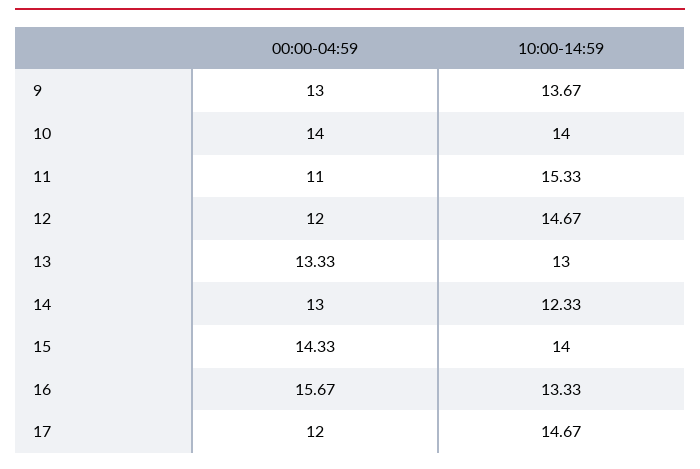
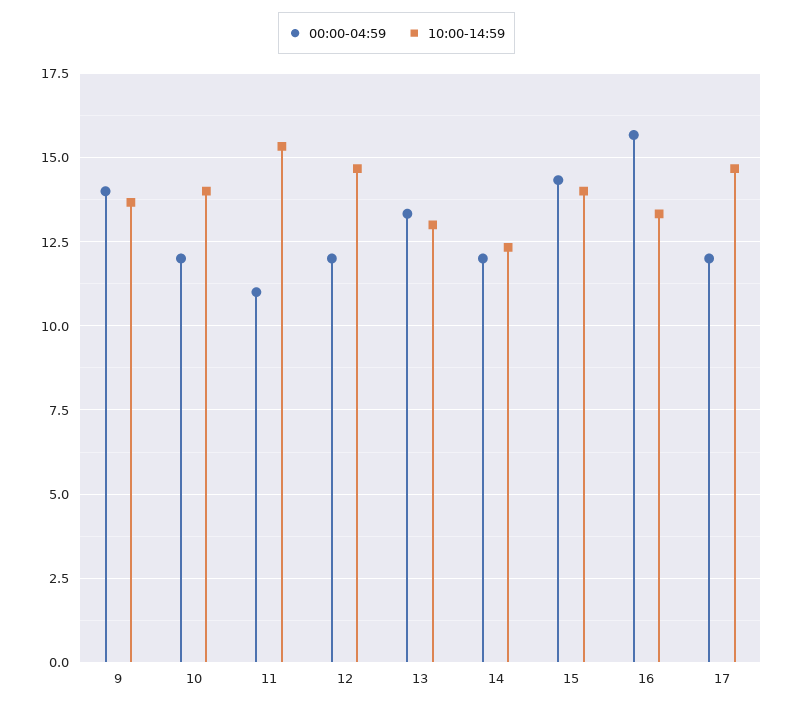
00:00-04:59, 9: 13 -> 14
00:00-04:59, 10: 14 -> 12
00:00-04:59, 14: 13 -> 12

